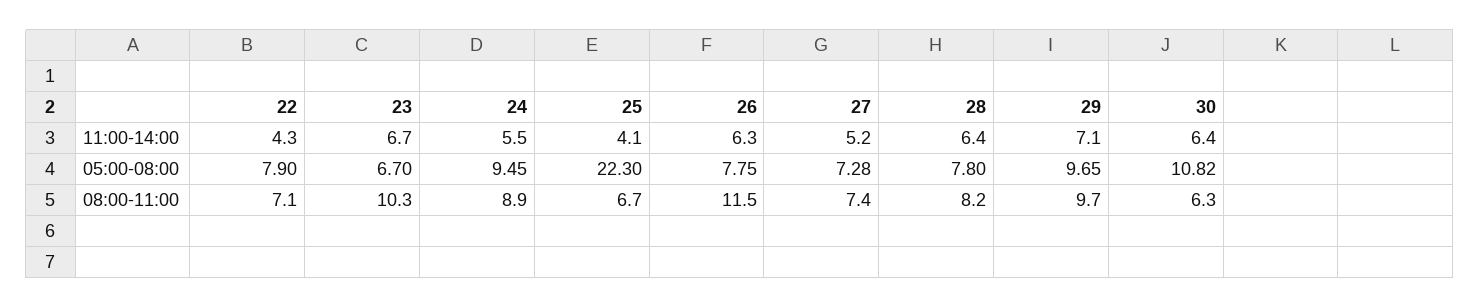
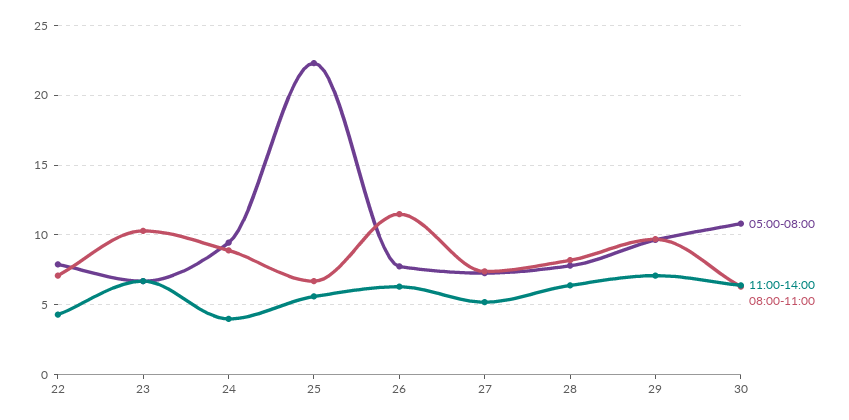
11:00-14:00, 24: 5.5 -> 4
11:00-14:00, 25: 4.1 -> 5.5

